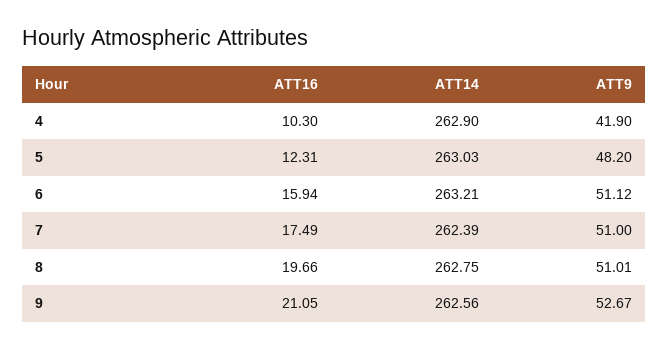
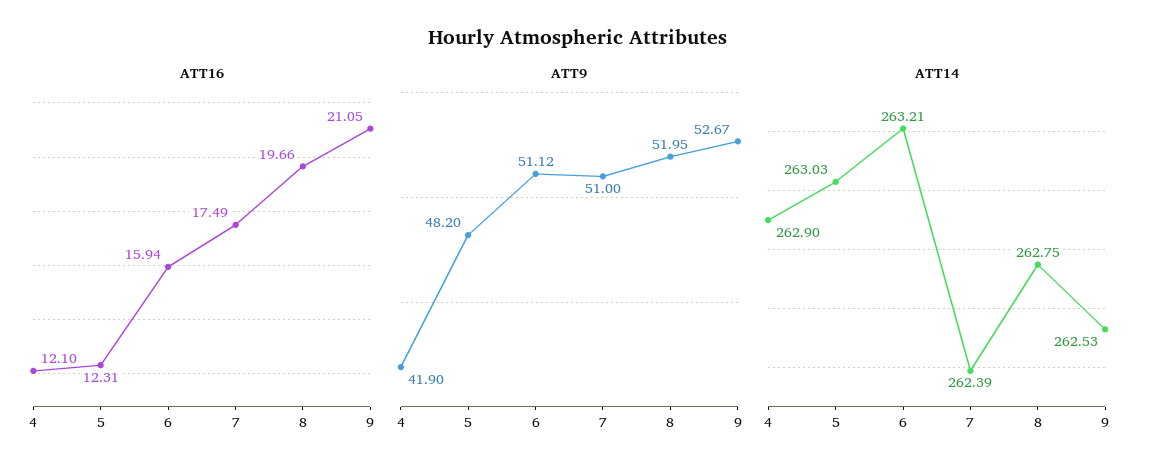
ATT16, 4: 10.3 -> 12.1
ATT9, 8: 51.01 -> 51.95
ATT14, 9: 262.56 -> 262.53

